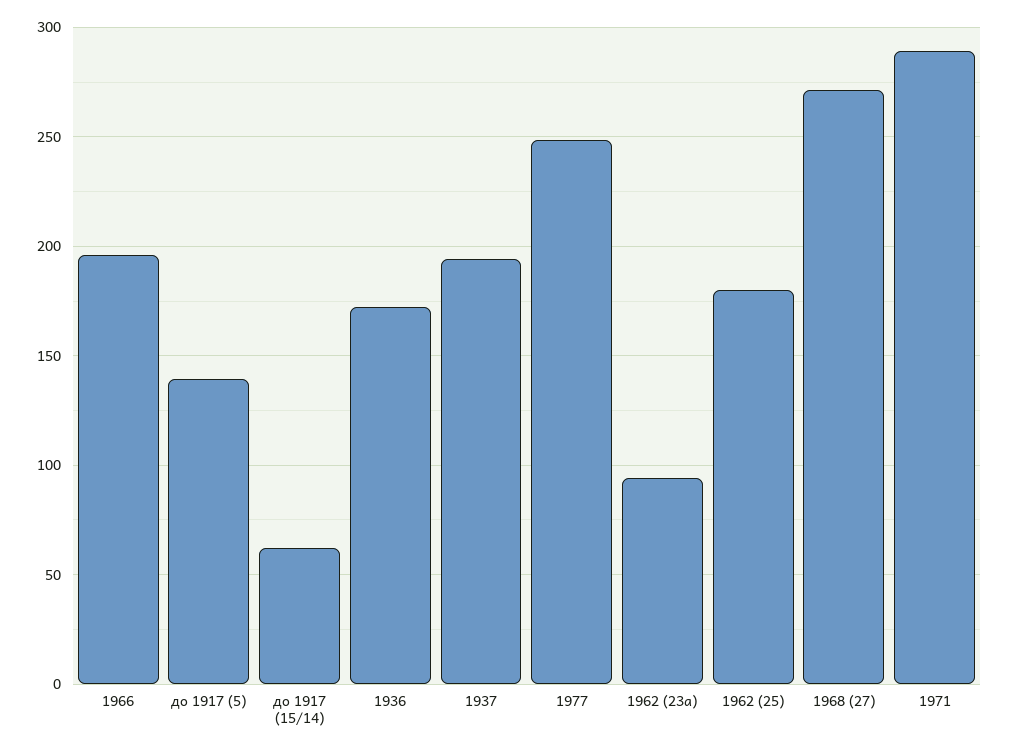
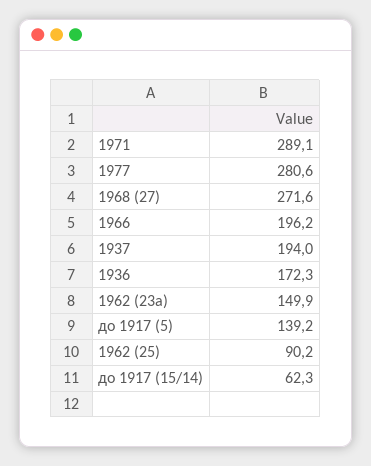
1977: 250 -> 280.6
1962 (23а): 95 -> 149.9
1962 (25): 180 -> 90.2

